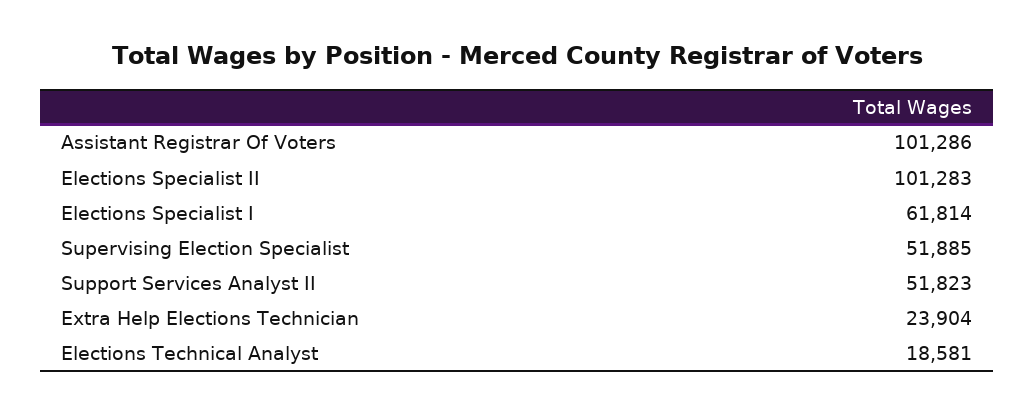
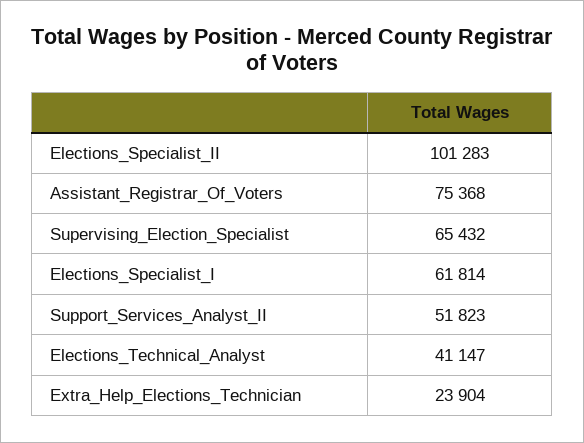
Assistant Registrar Of Voters: 101286 -> 75368
Supervising Election Specialist: 51885 -> 65432
Elections Technical Analyst: 18581 -> 41147

